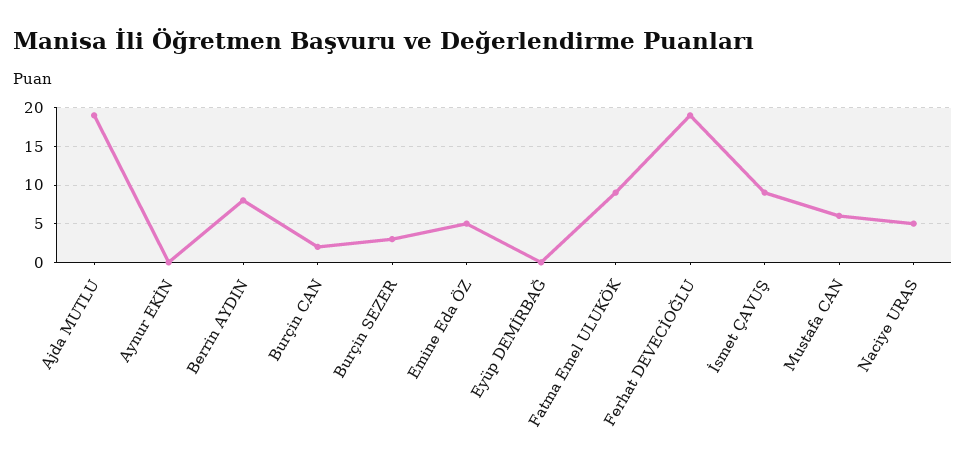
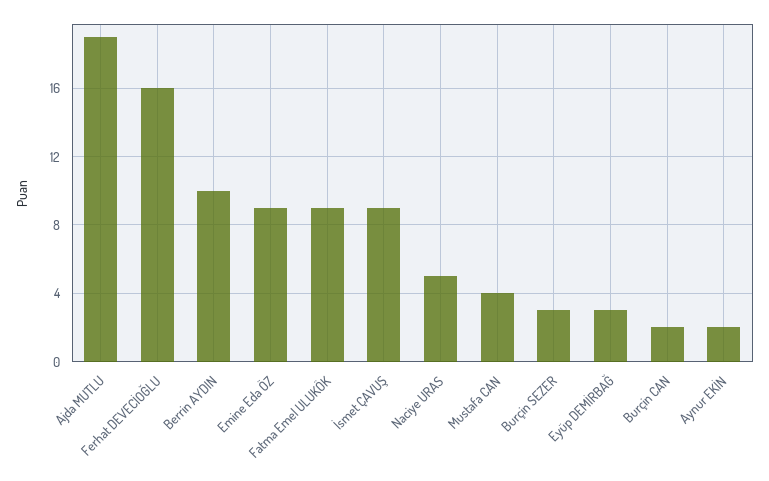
Aynur EKİN: 0 -> 2
Berrin AYDIN: 8 -> 10
Emine Eda ÖZ: 5 -> 9
Eyüp DEMİRBAĞ: 0 -> 3
Ferhat DEVECİOĞLU: 19 -> 16
Mustafa CAN: 6 -> 4

